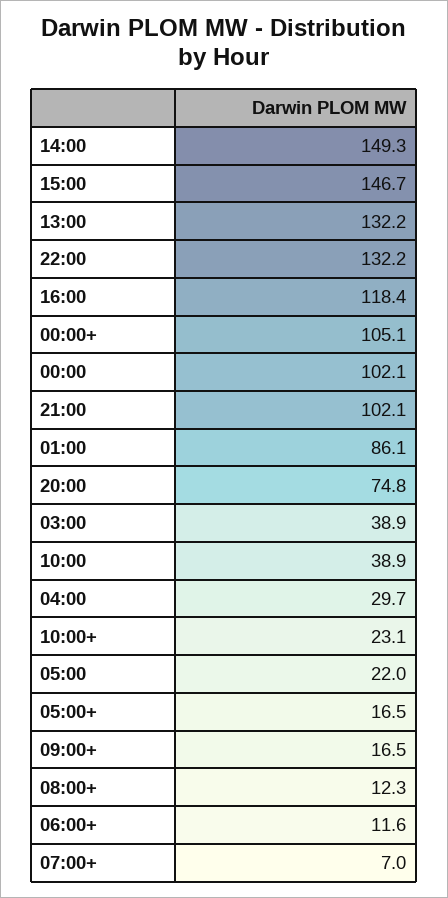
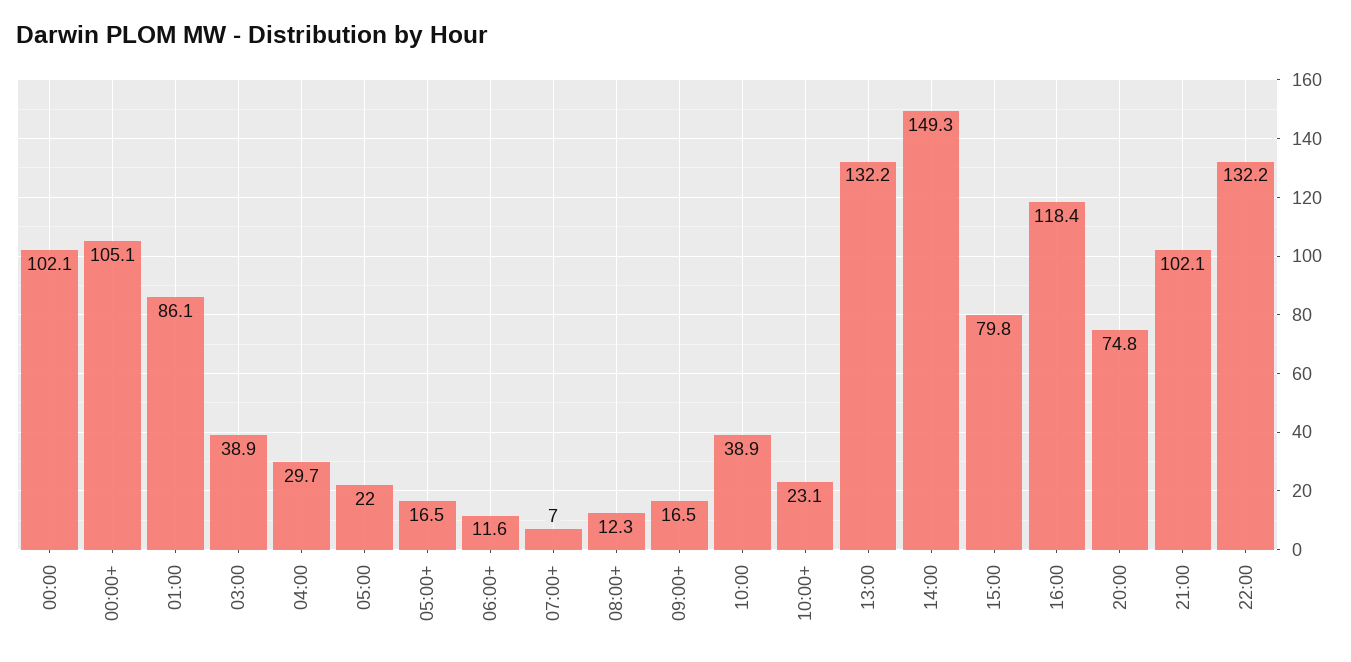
15:00: 146.7 -> 79.8

